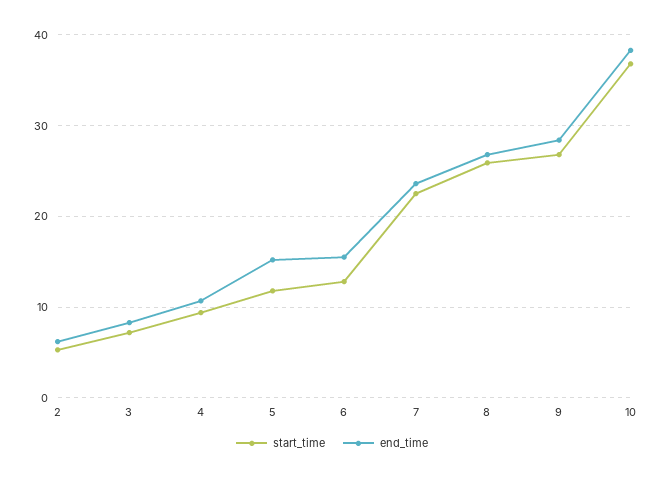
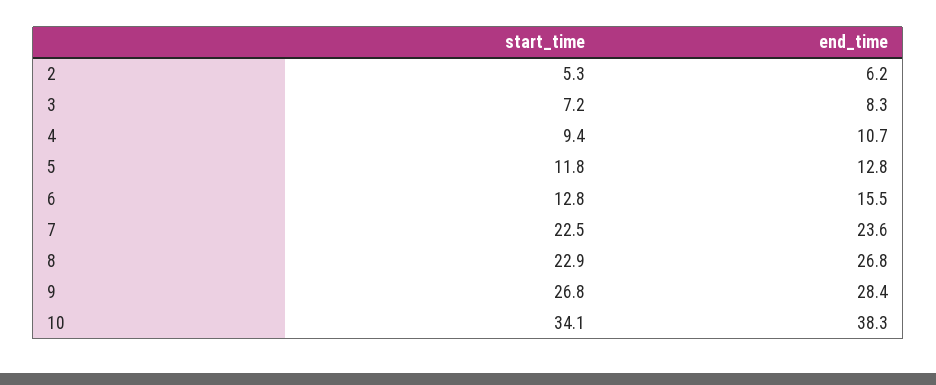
end_time, 5: 15 -> 12.8
start_time, 8: 26 -> 22.9
start_time, 10: 37 -> 34.1

